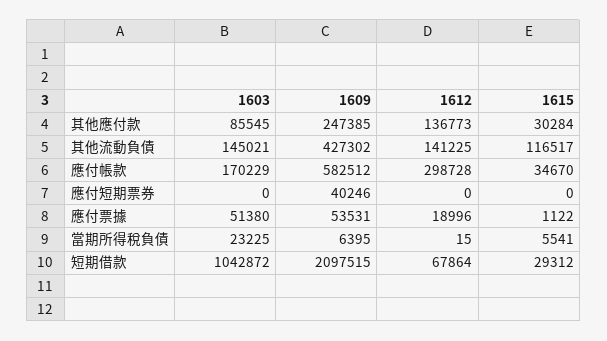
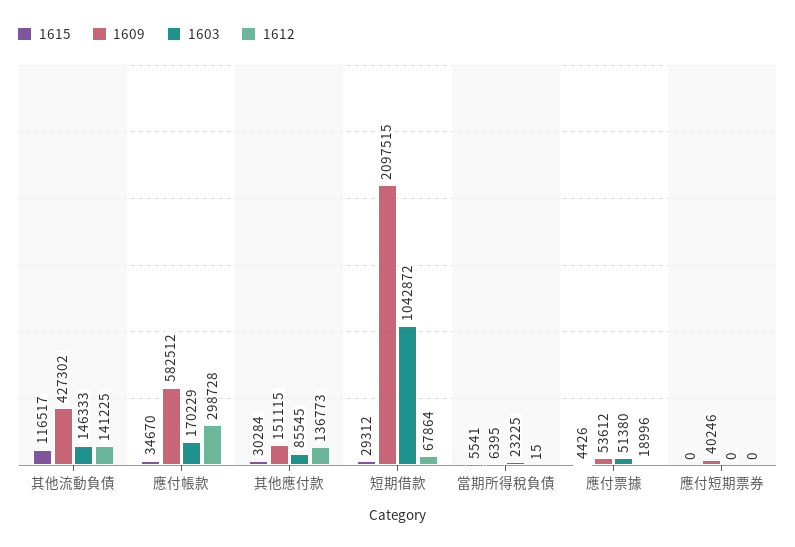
1609, 其他應付款: 247385 -> 151115
1603, 其他流動負債: 145021 -> 146333
1609, 應付票據: 53531 -> 53612
1615, 應付票據: 1122 -> 4426

